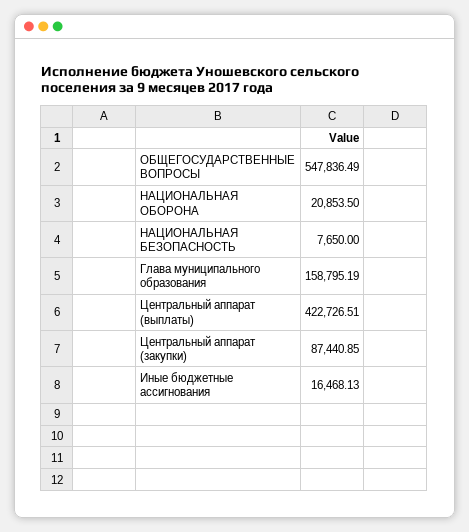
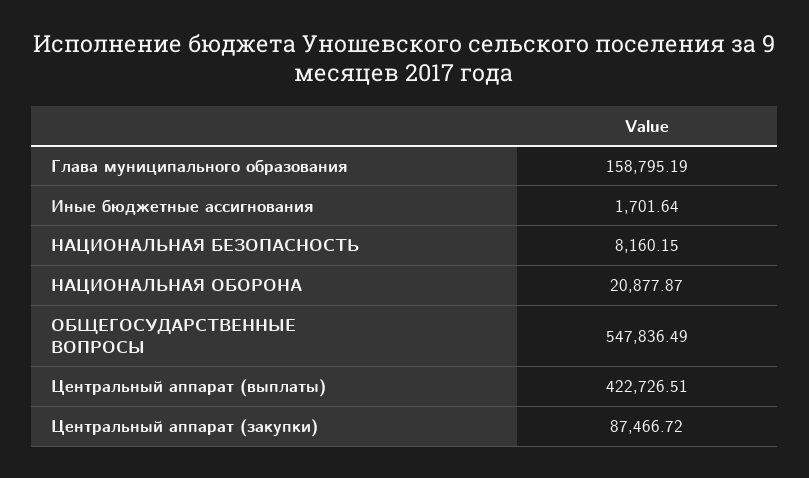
НАЦИОНАЛЬНАЯ ОБОРОНА: 20853.5 -> 20877.87
НАЦИОНАЛЬНАЯ БЕЗОПАСНОСТЬ: 7650 -> 8160.15
Центральный аппарат (закупки): 87440.85 -> 87466.72
Иные бюджетные ассигнования: 16468.13 -> 1701.64

